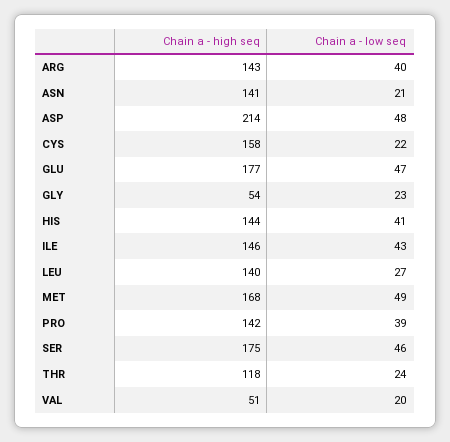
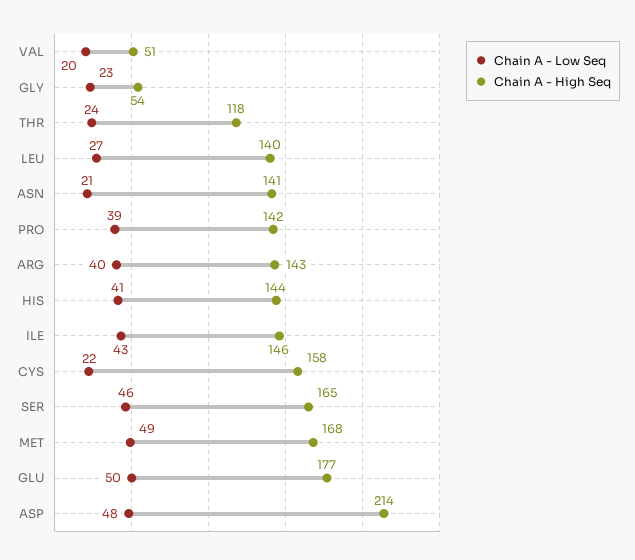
Chain a - low seq, GLU: 47 -> 50
Chain a - high seq, SER: 175 -> 165

